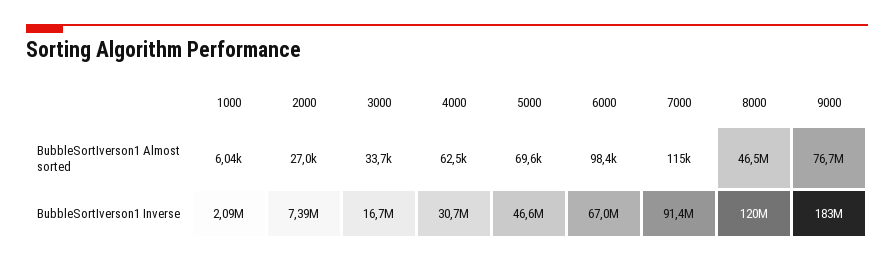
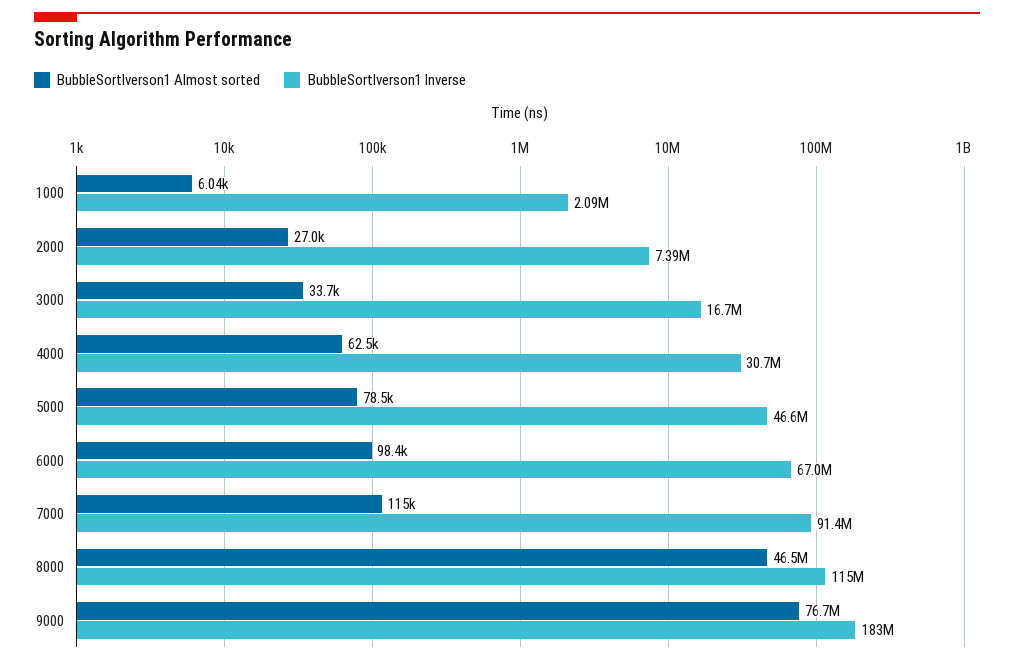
BubbleSortIverson1 Almost sorted, 5000: 69600 -> 78500
BubbleSortIverson1 Inverse, 8000: 120000000 -> 115000000

